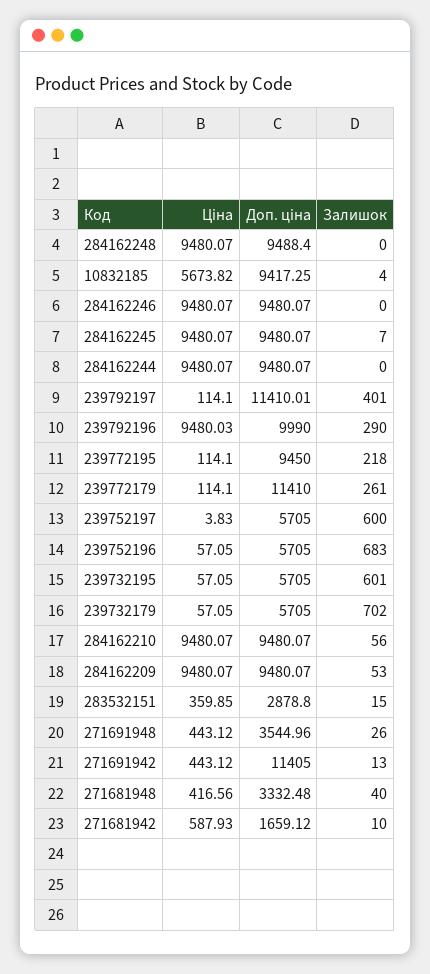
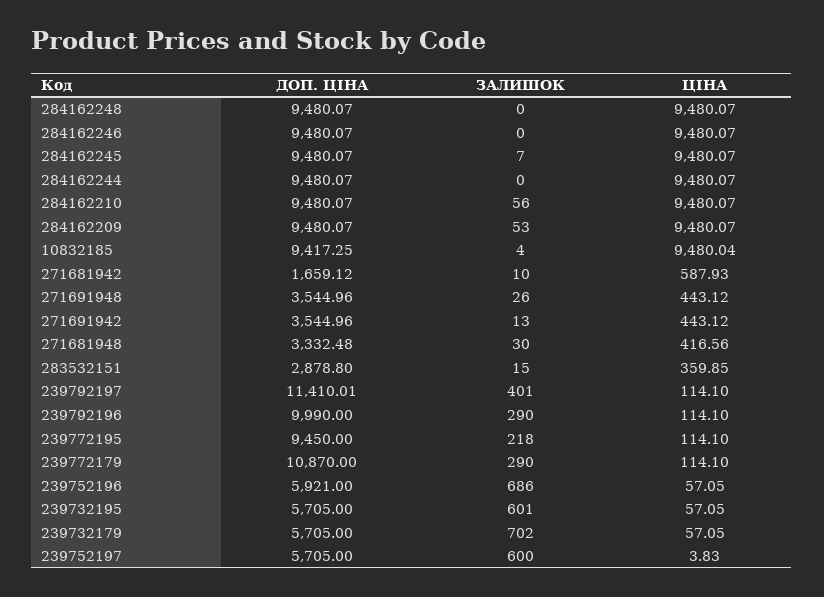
Доп. ціна, 284162248: 9488.4 -> 9480.07
Ціна, 10832185: 5673.82 -> 9480.04
Ціна, 239792196: 9480.03 -> 114.1
Доп. ціна, 239772179: 11410 -> 10870
Залишок, 239772179: 261 -> 290
Доп. ціна, 239752196: 5705 -> 5921
Залишок, 239752196: 683 -> 686
Доп. ціна, 271691942: 11405 -> 3544.96
Залишок, 271681948: 40 -> 30

